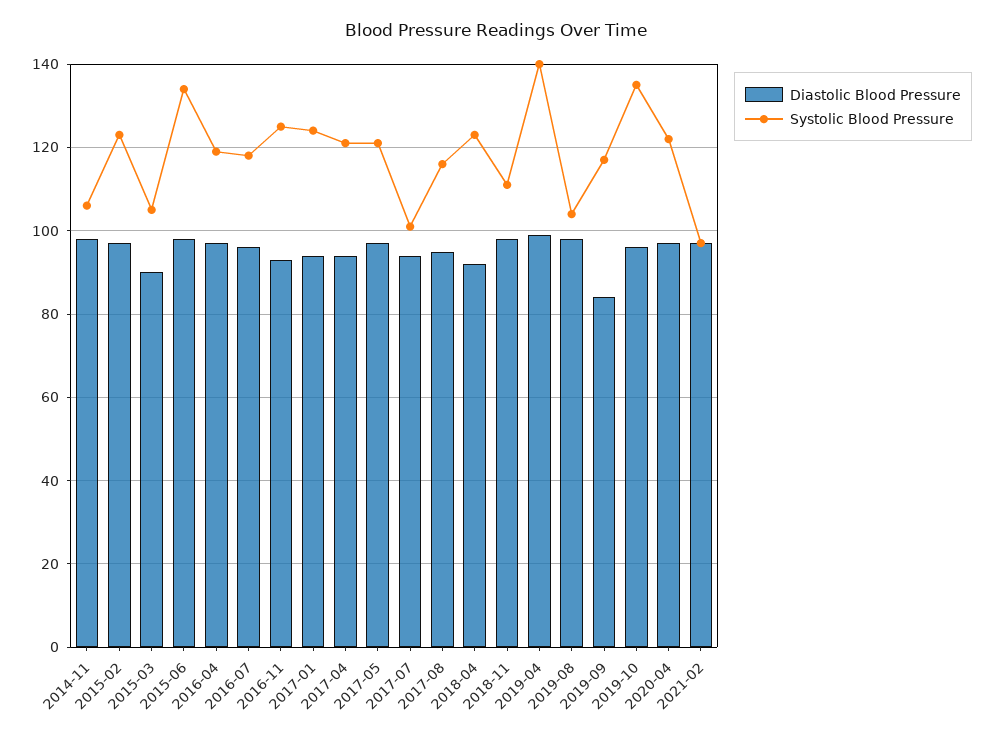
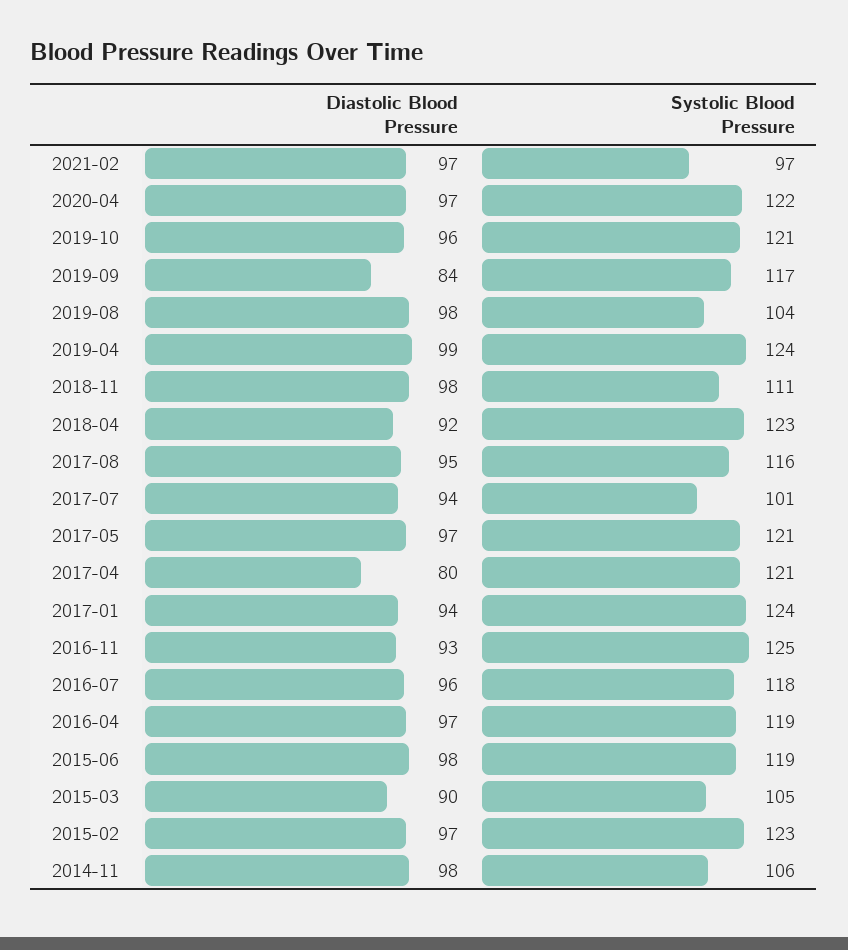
Systolic Blood Pressure, 2015-06: 135 -> 119
Diastolic Blood Pressure, 2017-04: 95 -> 80
Systolic Blood Pressure, 2019-04: 140 -> 124
Systolic Blood Pressure, 2019-10: 135 -> 121

